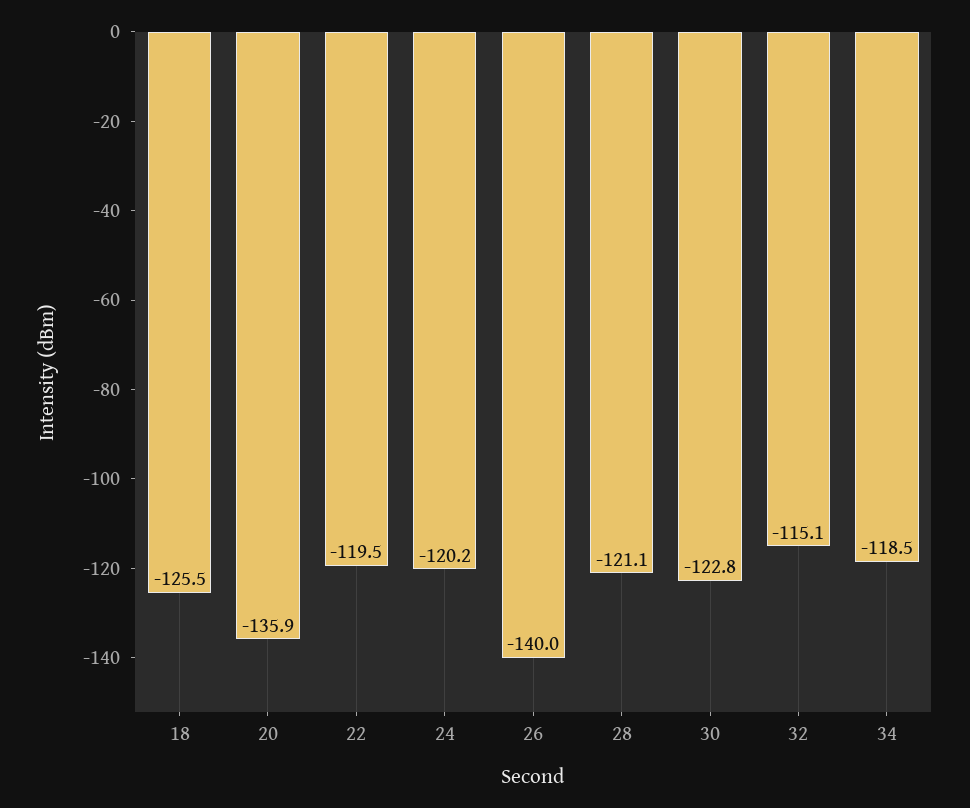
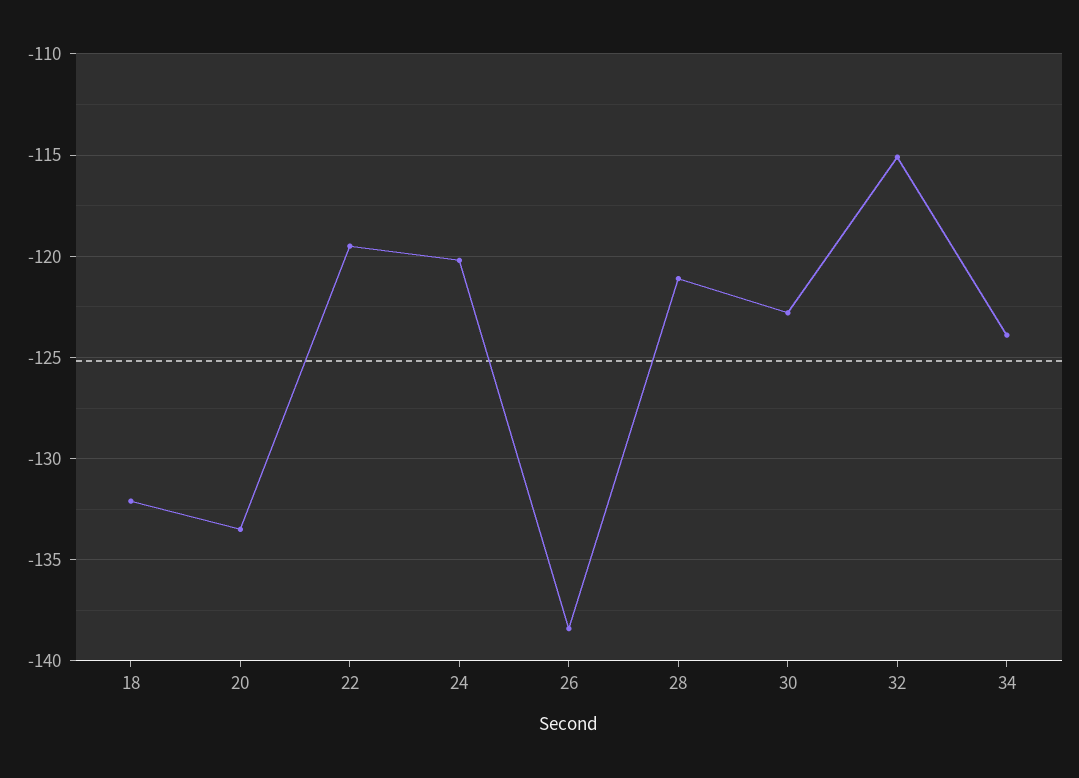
18: -125.5 -> -132
20: -135.9 -> -133.5
26: -140 -> -138.5
34: -118.5 -> -124

